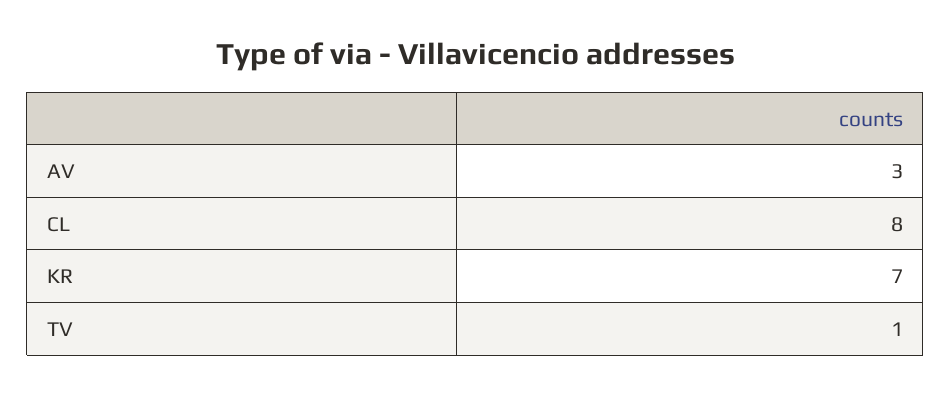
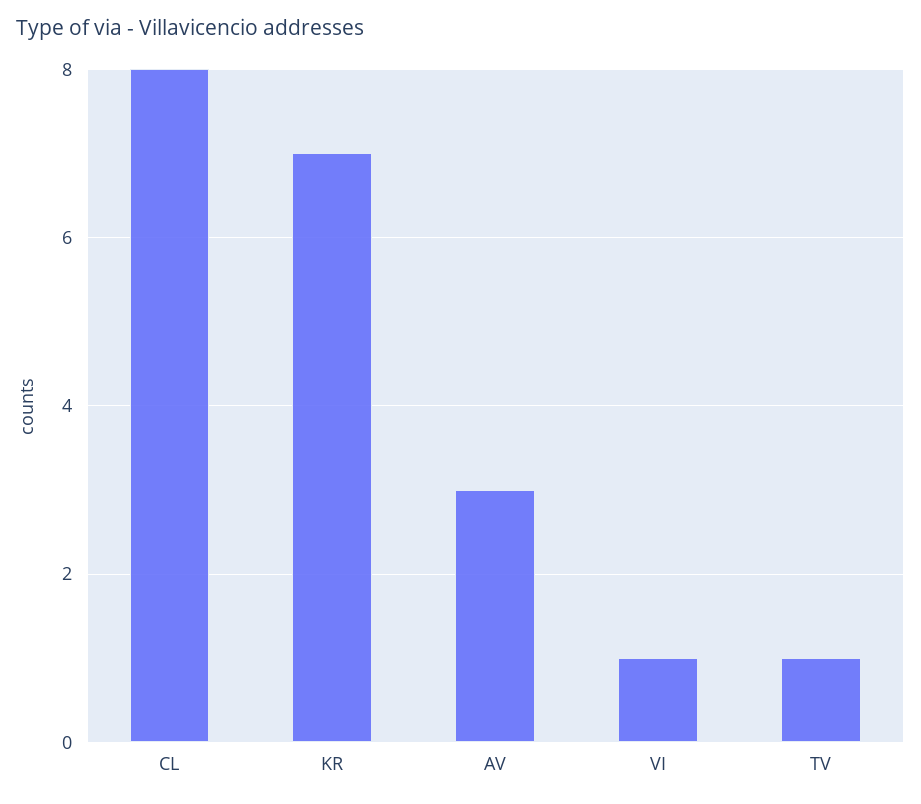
VI: none -> 1

